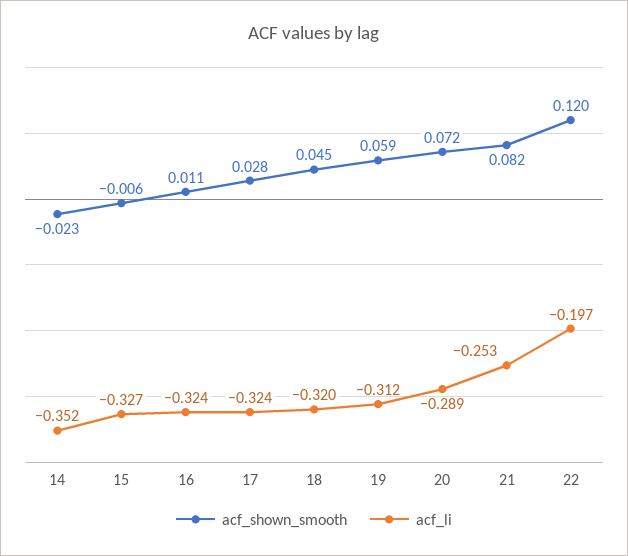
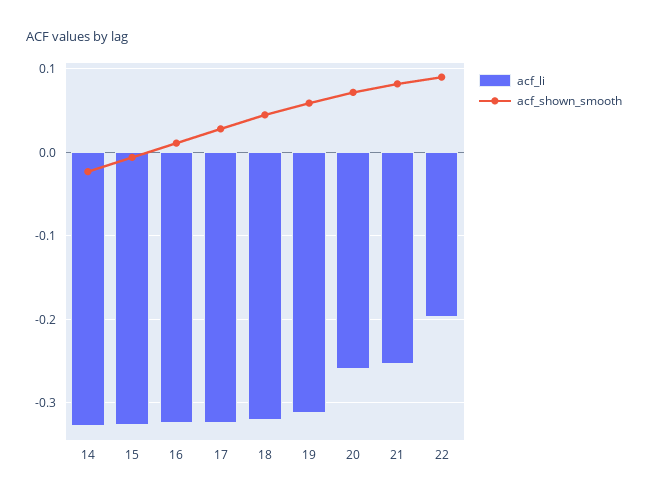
acf_li, 14: -0.352 -> -0.33
acf_li, 20: -0.289 -> -0.26
acf_shown_smooth, 22: 0.12 -> 0.09

